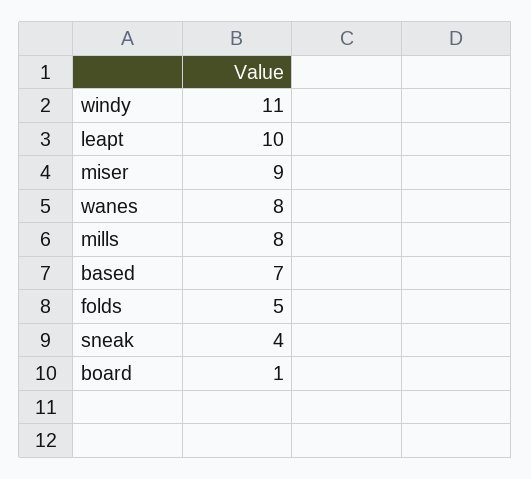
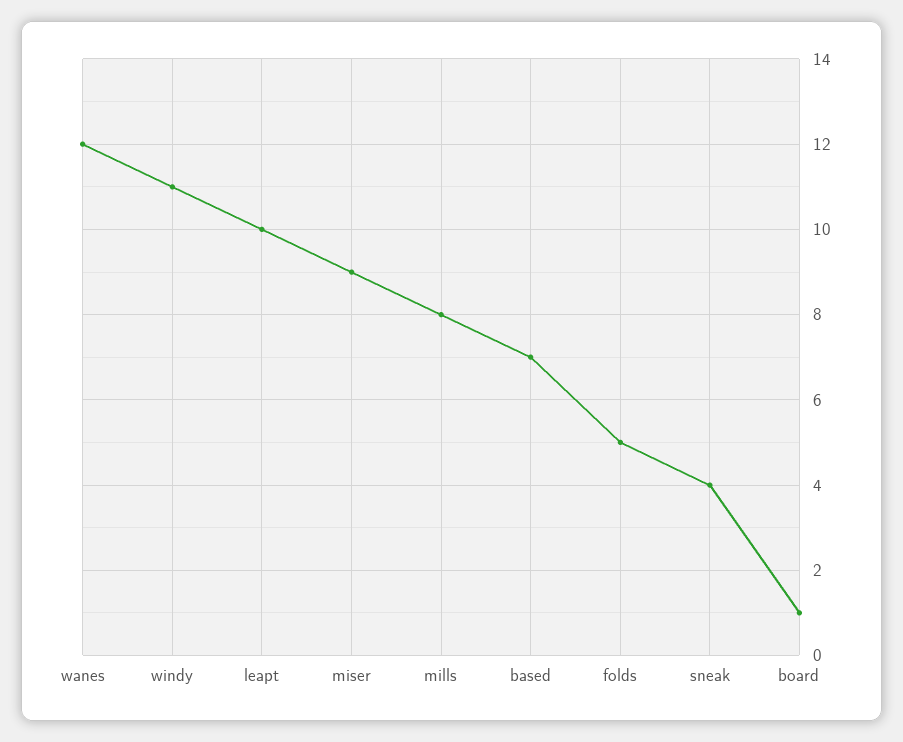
wanes: 8 -> 12

